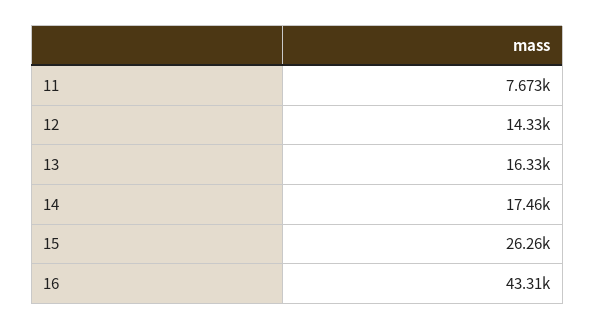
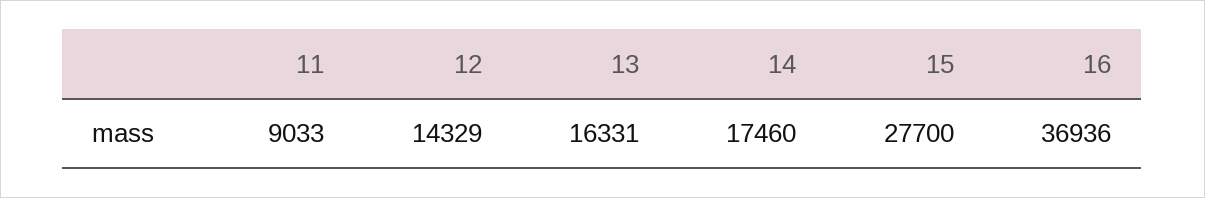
11: 7673 -> 9033
15: 26260 -> 27700
16: 43310 -> 36936

